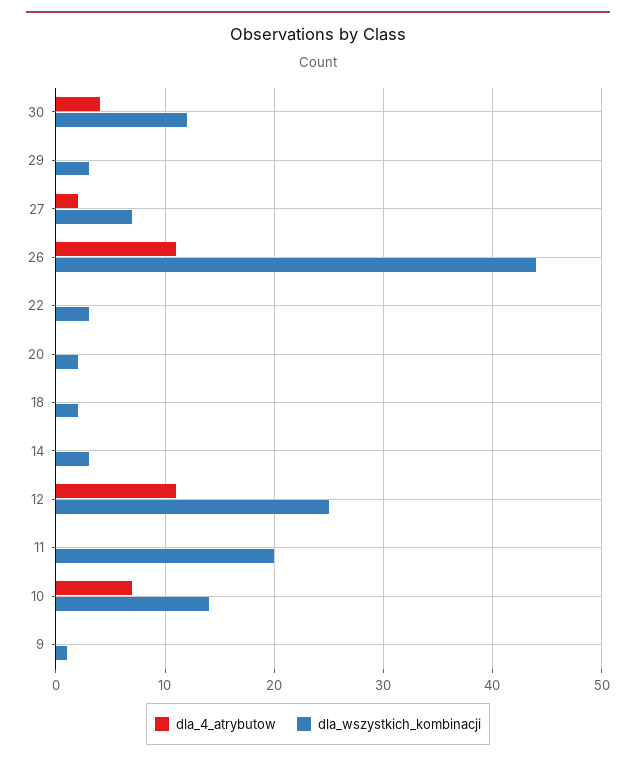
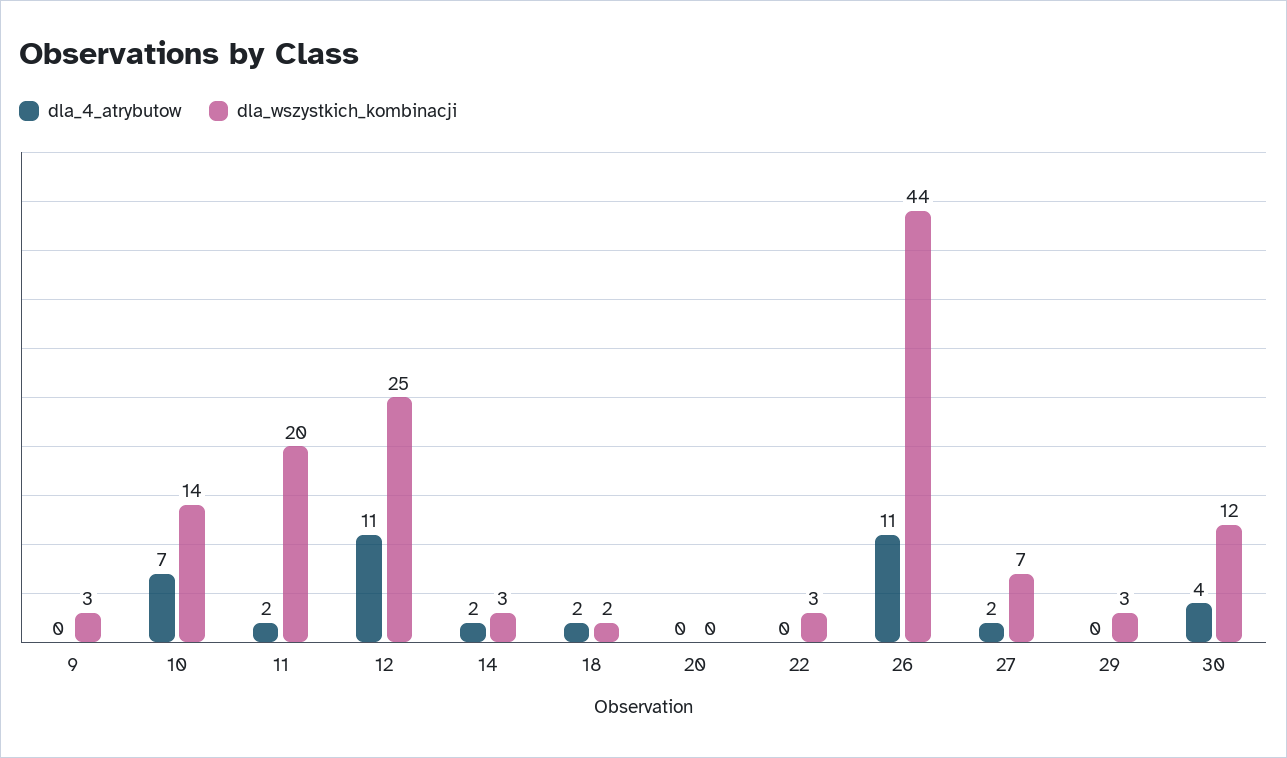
dla_wszystkich_kombinacji, 20: 2 -> 0
dla_4_atrybutow, 18: 0 -> 2
dla_4_atrybutow, 14: 0 -> 2
dla_4_atrybutow, 11: 0 -> 2
dla_wszystkich_kombinacji, 9: 1 -> 3

